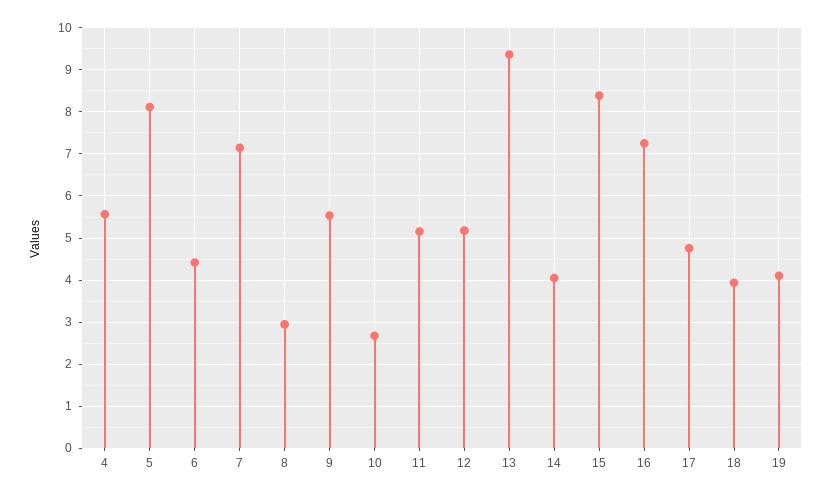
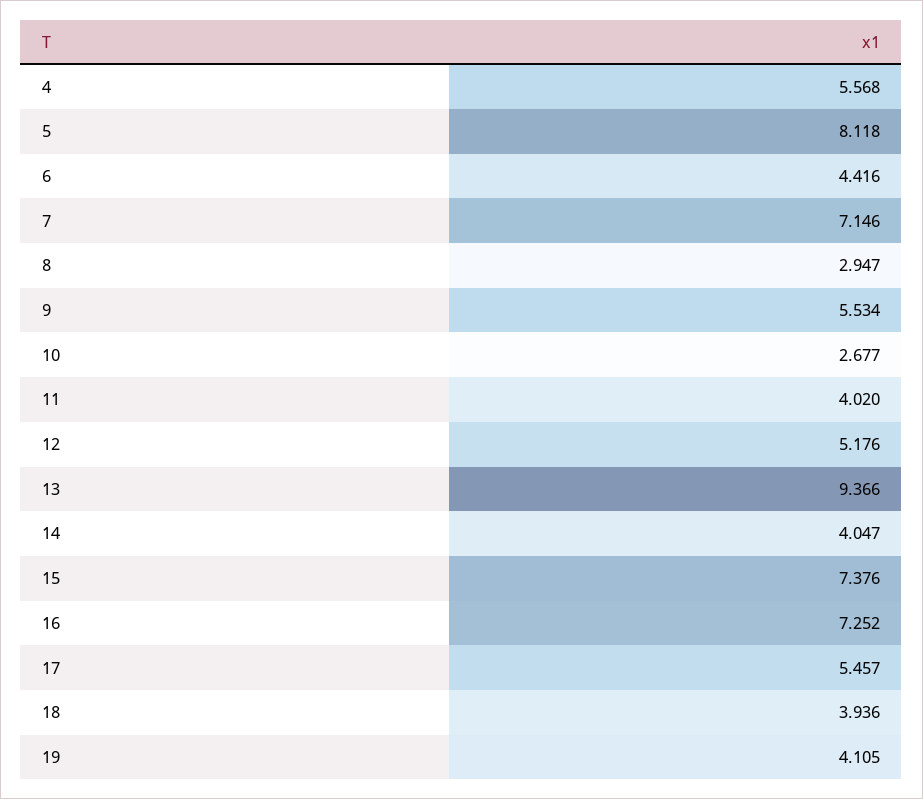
11: 5.2 -> 4.02
15: 8.4 -> 7.376
17: 4.8 -> 5.457

